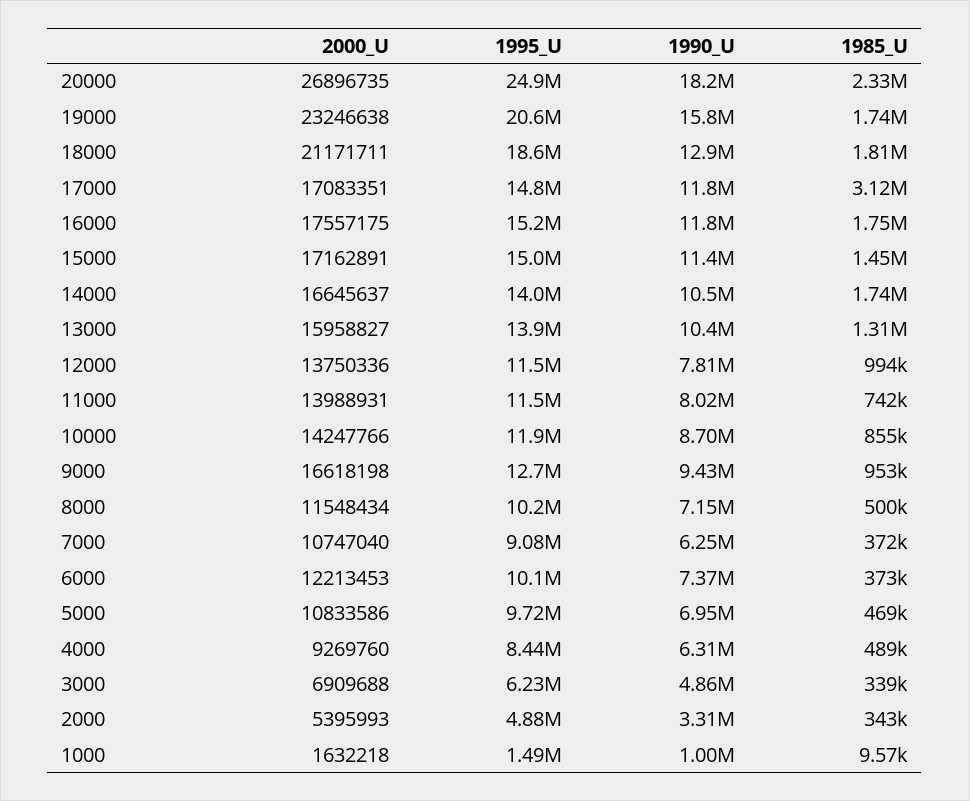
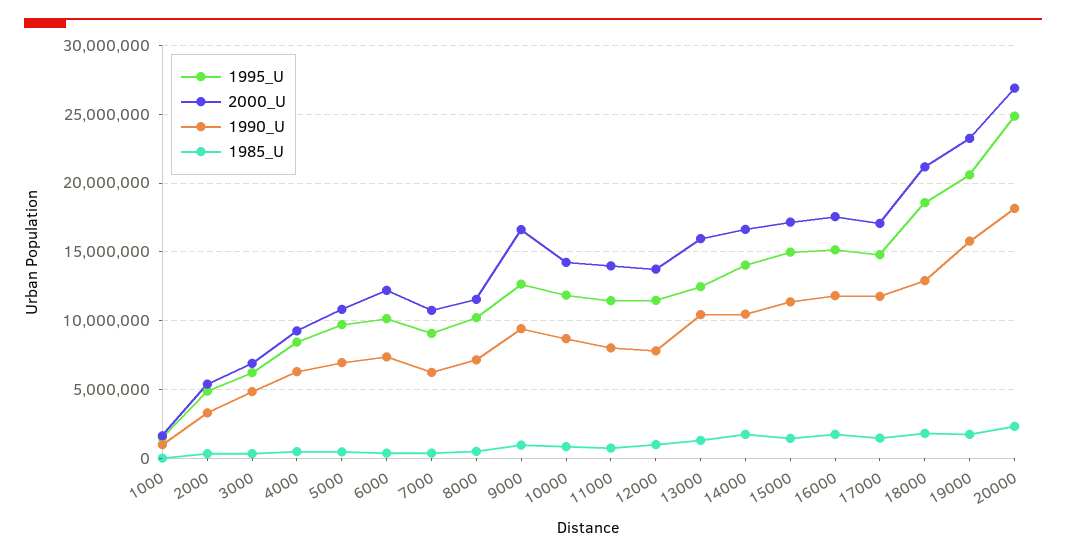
1985_U, 17000: 3120000 -> 1500000
1995_U, 13000: 13900000 -> 12500000

